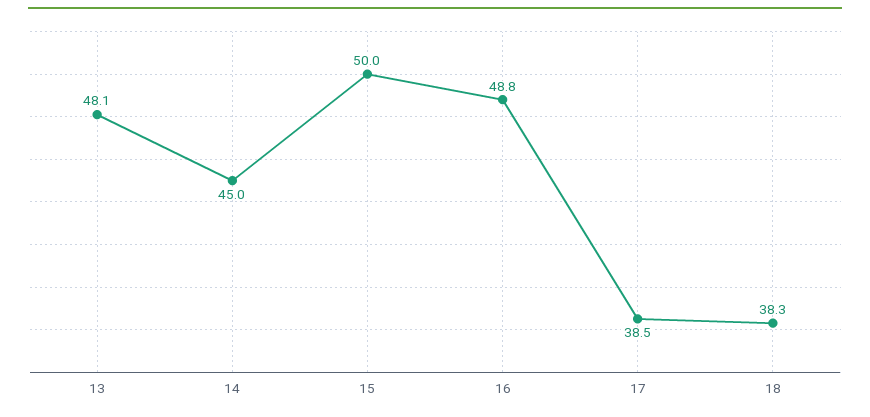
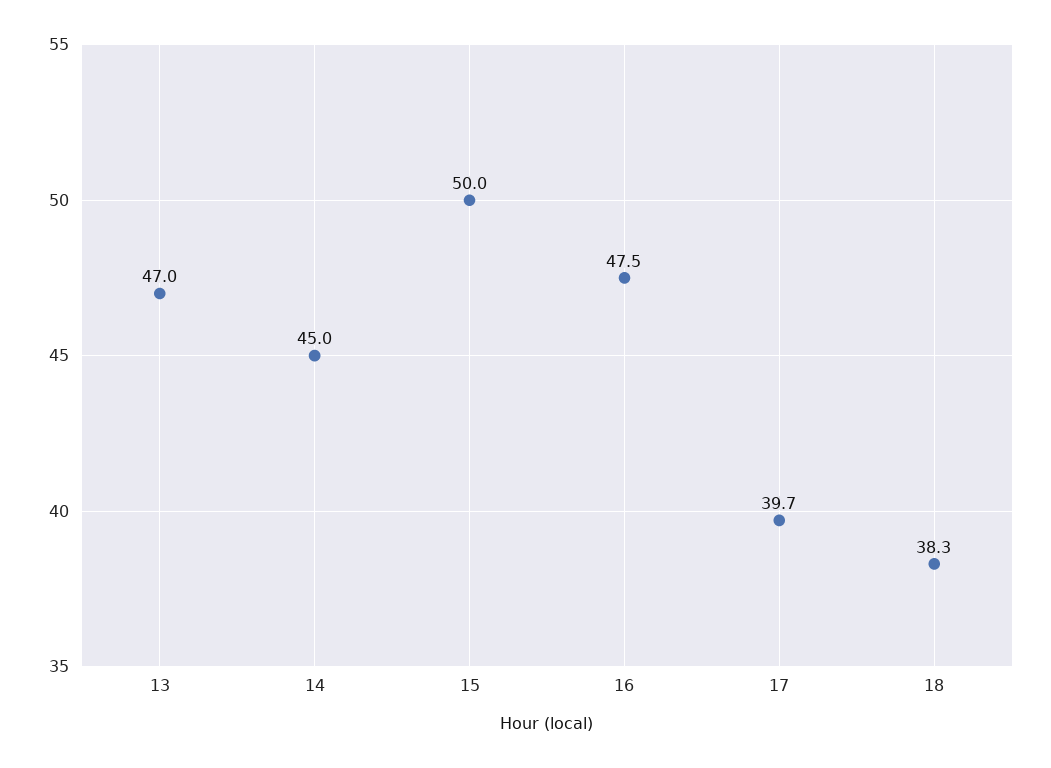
13: 48.1 -> 47
16: 48.8 -> 47.5
17: 38.5 -> 39.7

